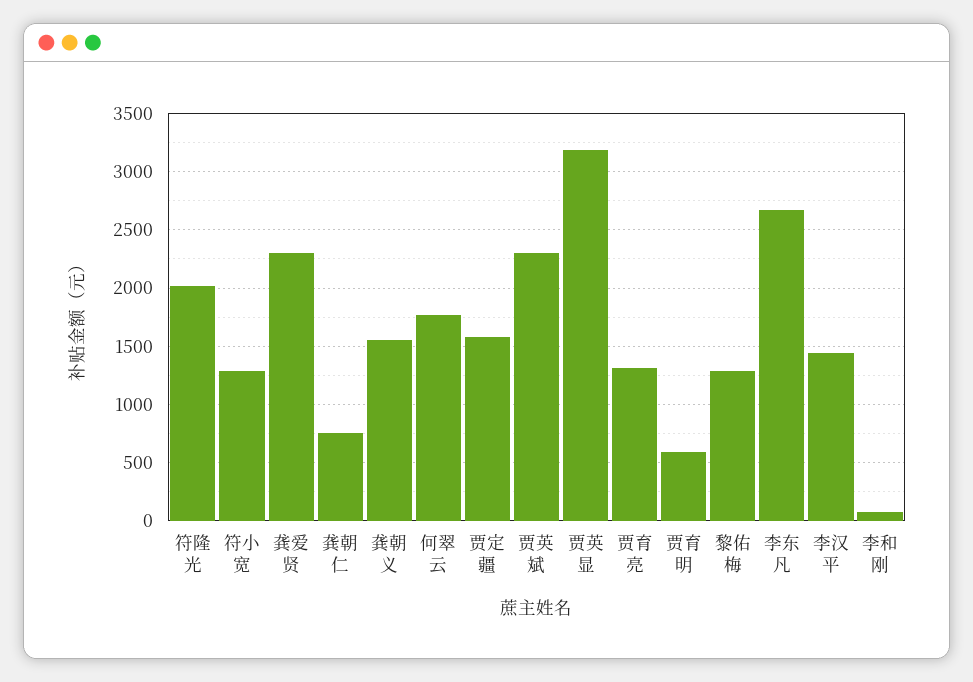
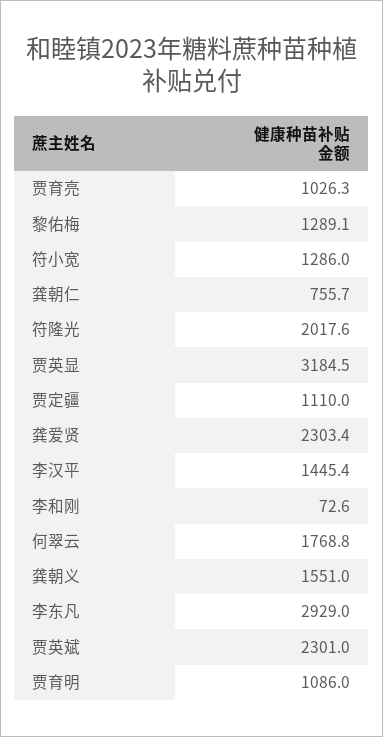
贾定疆: 1600 -> 1110
贾育亮: 1300 -> 1026.3
贾育明: 600 -> 1086
李东凡: 2700 -> 2929

